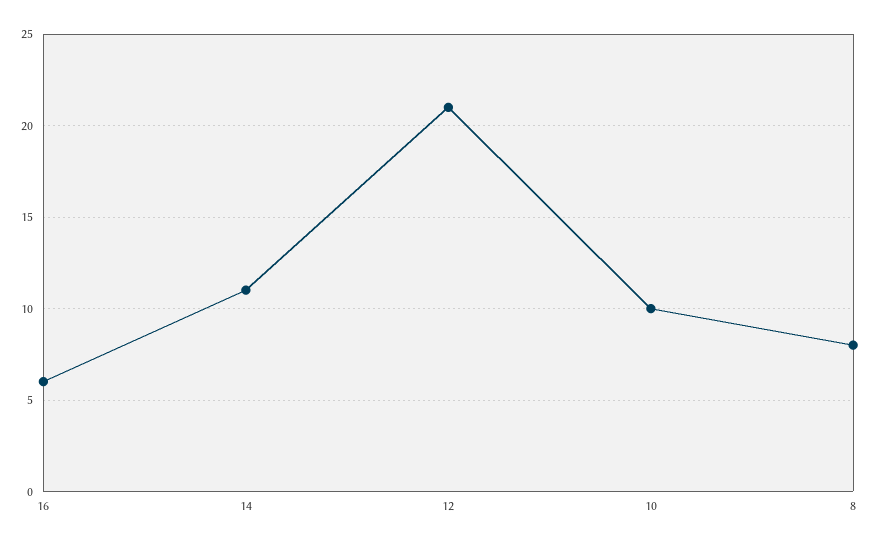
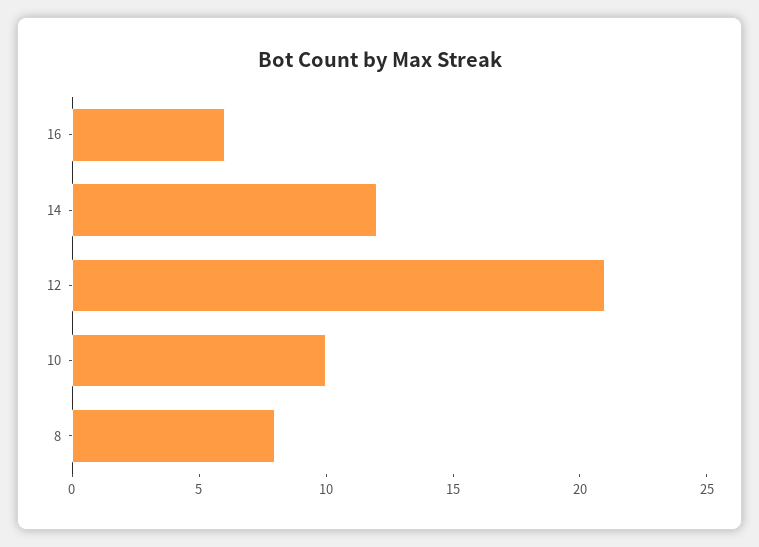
14: 11 -> 12

